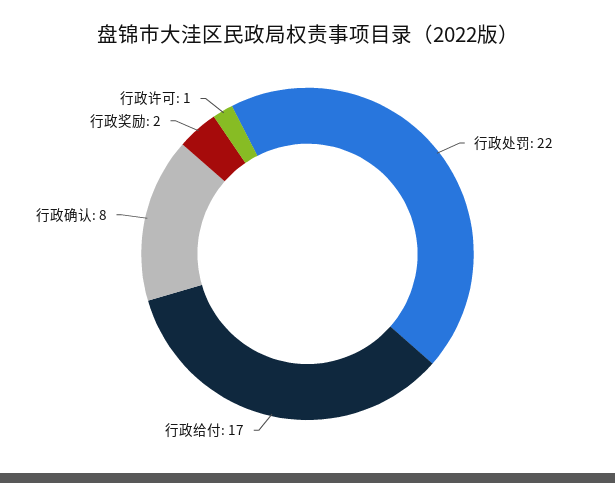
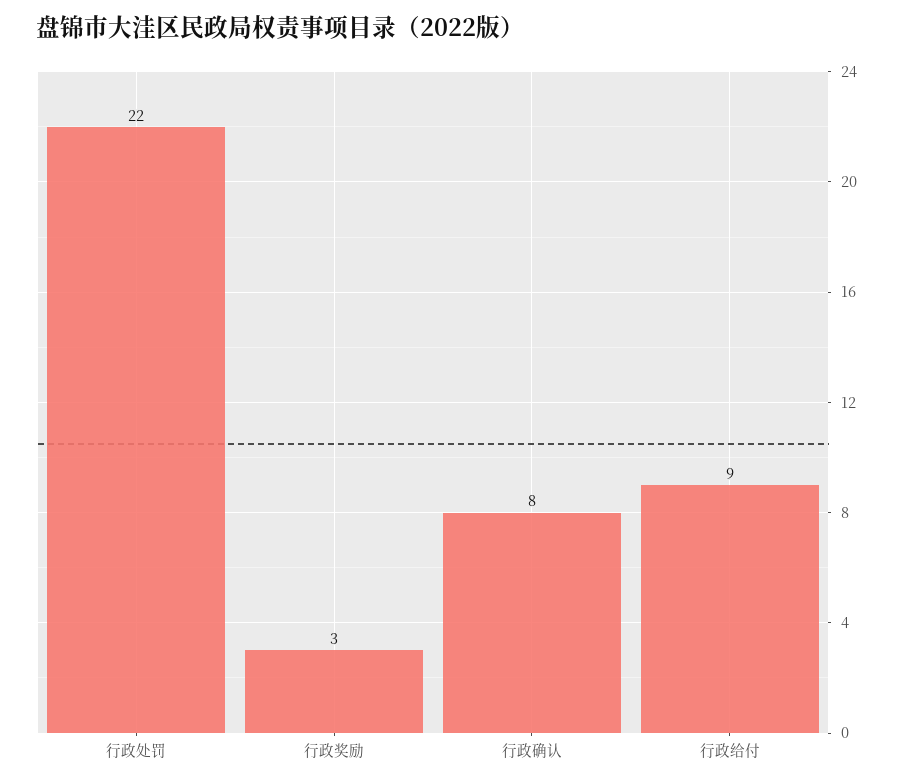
行政给付: 17 -> 9
行政奖励: 2 -> 3
行政许可: 1 -> none

